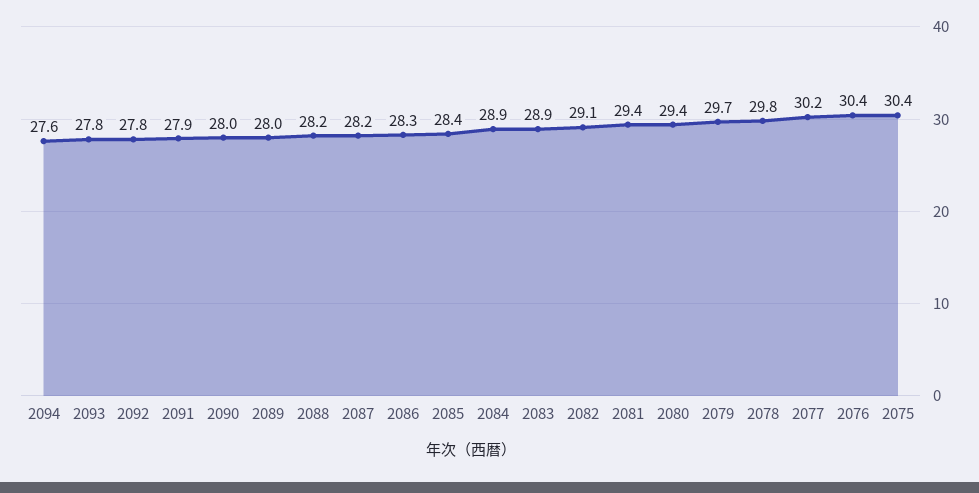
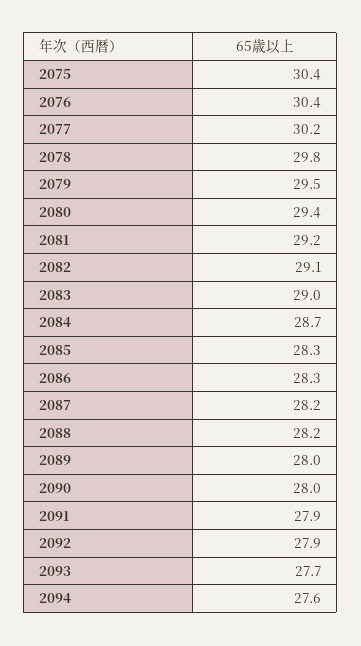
2093: 27.8 -> 27.7
2092: 27.8 -> 27.9
2085: 28.4 -> 28.3
2084: 28.9 -> 28.7
2083: 28.9 -> 29
2081: 29.4 -> 29.2
2079: 29.7 -> 29.5

